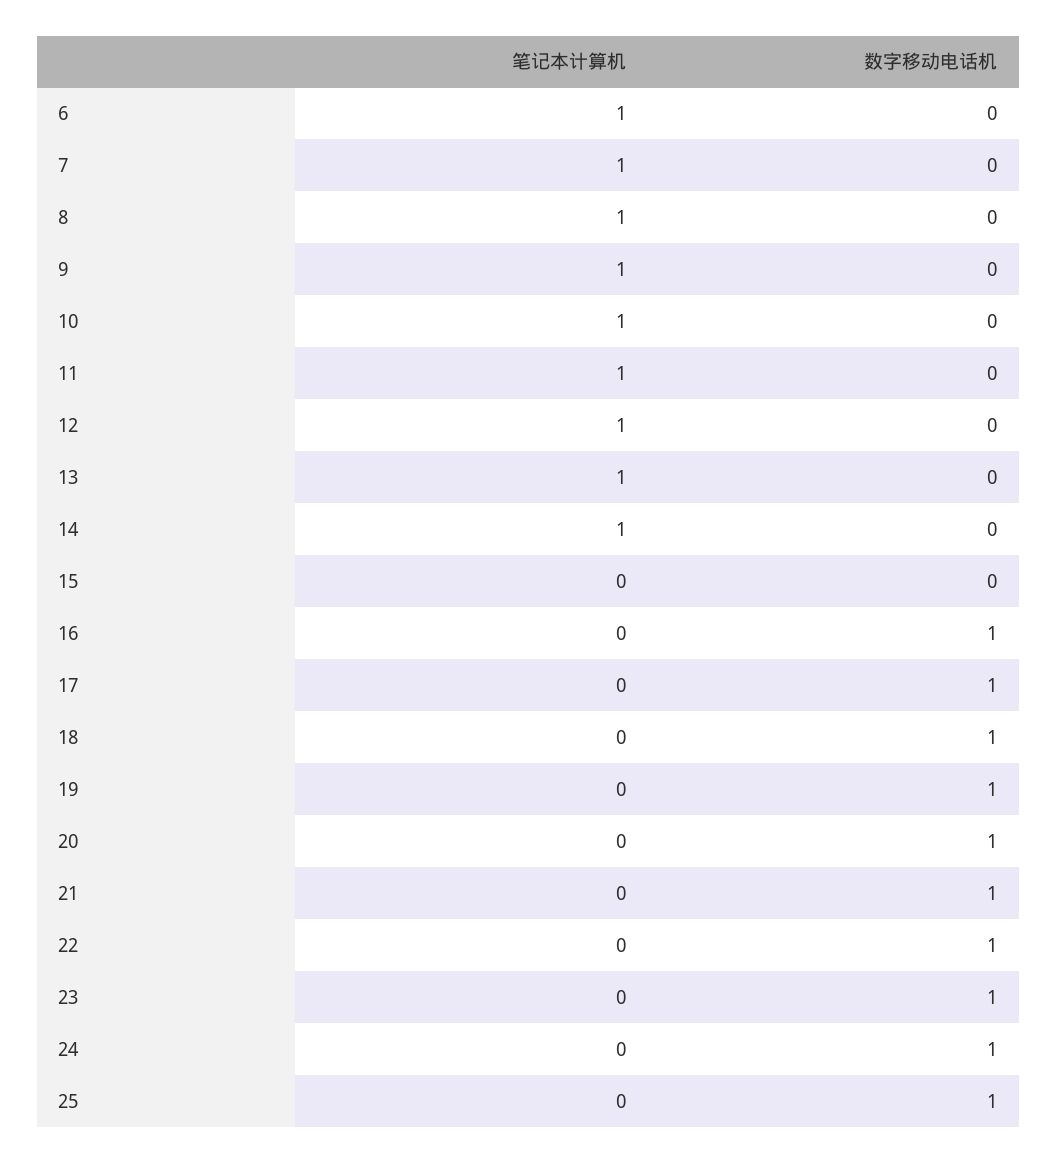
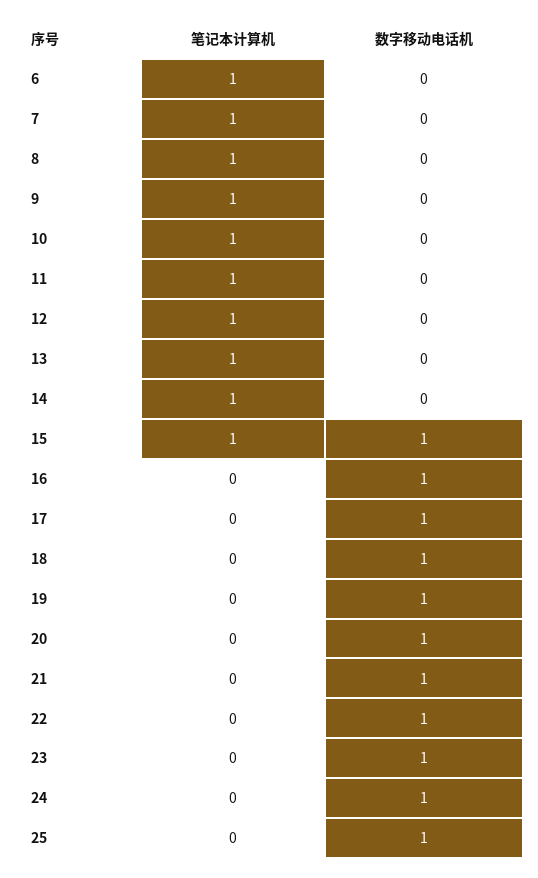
笔记本计算机, 15: 0 -> 1
数字移动电话机, 15: 0 -> 1

